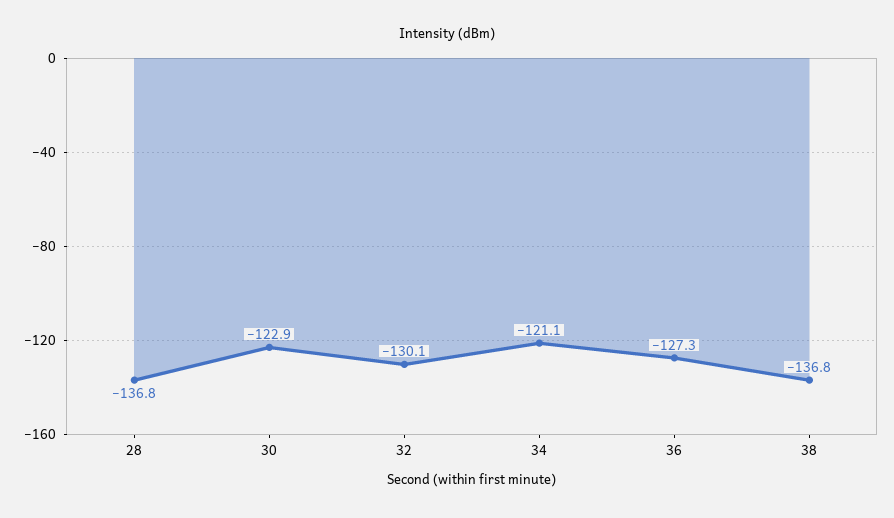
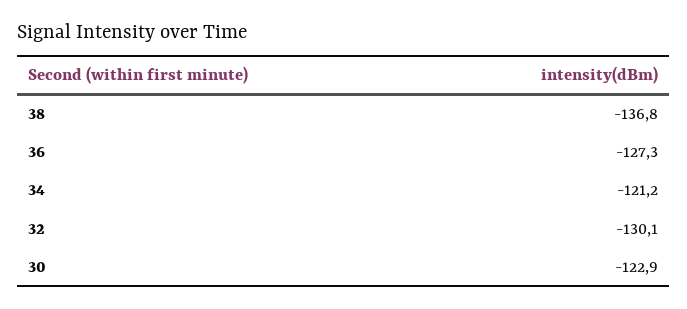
28: -136.8 -> none
34: -121.1 -> -121.2

